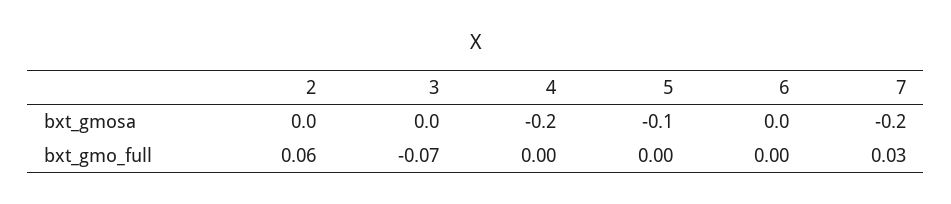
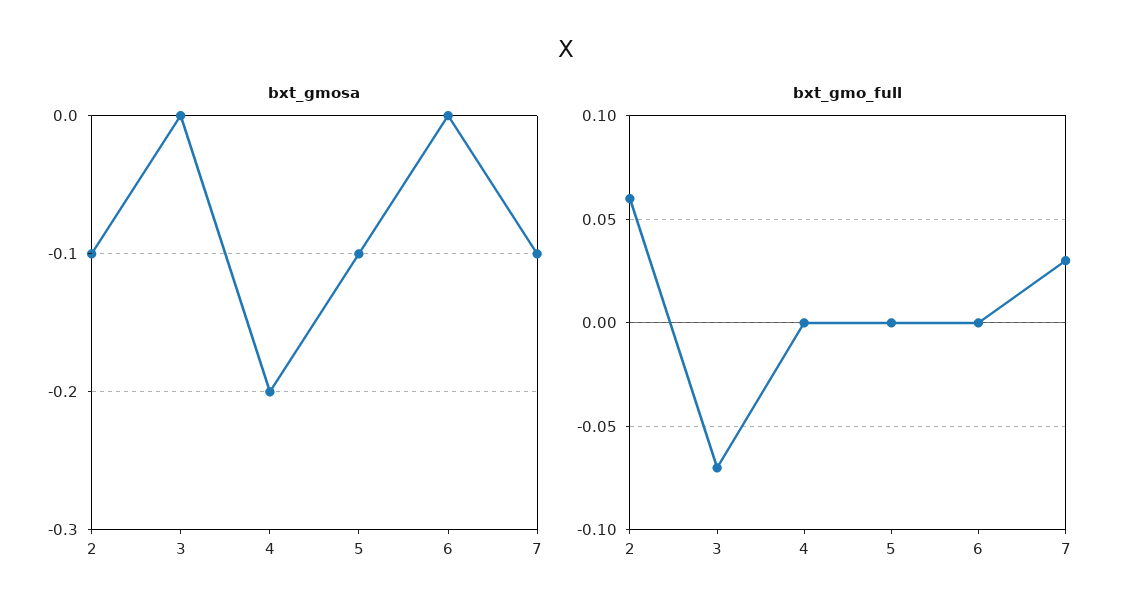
bxt_gmosa, 2: 0 -> -0.1
bxt_gmosa, 7: -0.2 -> -0.1

